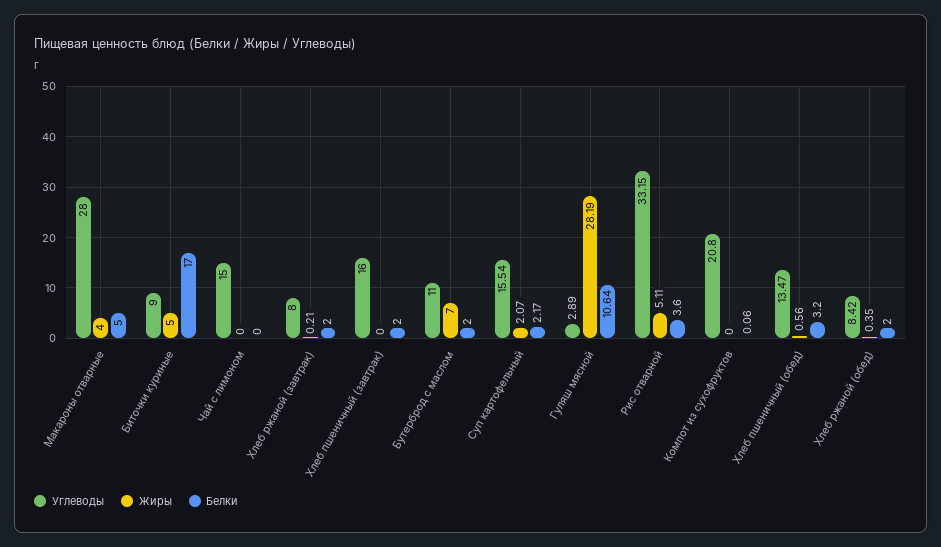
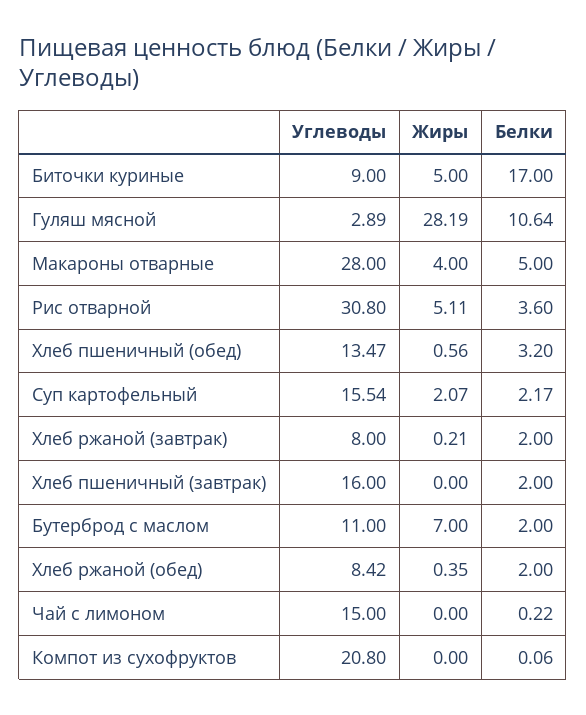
Белки, Чай с лимоном: 0 -> 0.22
Углеводы, Рис отварной: 33.15 -> 30.8

